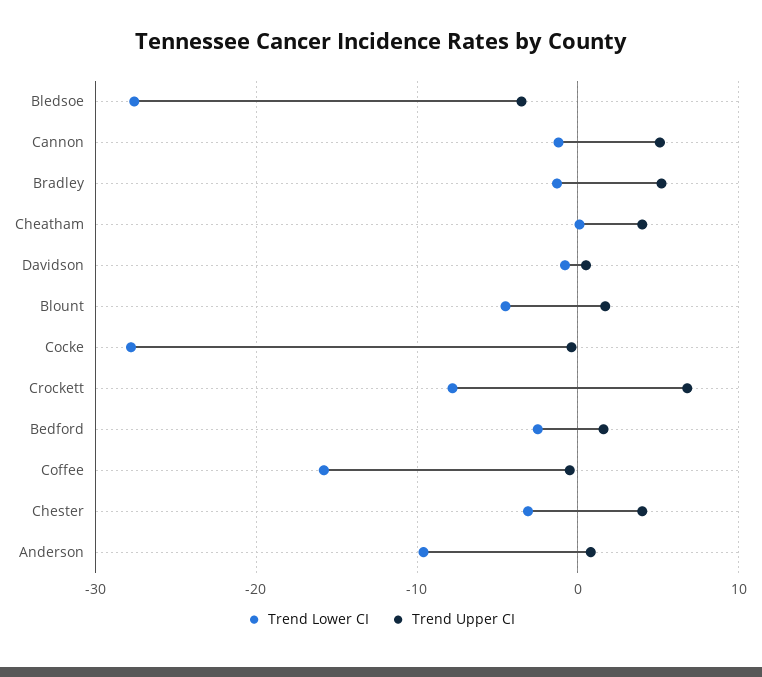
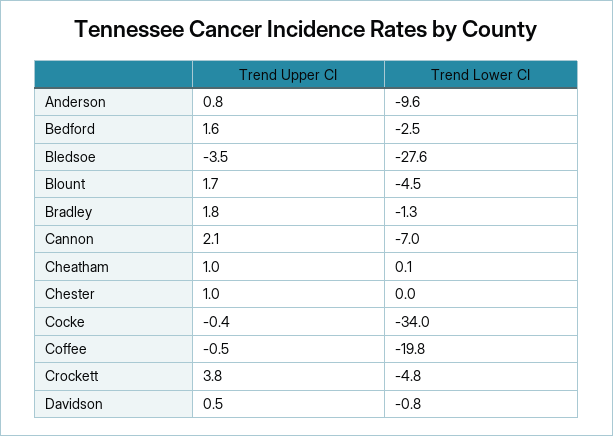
Trend Lower CI, Cannon: -1 -> -7
Trend Upper CI, Cannon: 5 -> 2.1
Trend Upper CI, Bradley: 5 -> 1.8
Trend Upper CI, Cheatham: 4 -> 1
Trend Lower CI, Cocke: -28 -> -34
Trend Lower CI, Crockett: -8 -> -4.8
Trend Upper CI, Crockett: 7 -> 3.8
Trend Lower CI, Coffee: -16 -> -19.8
Trend Lower CI, Chester: -3 -> 0
Trend Upper CI, Chester: 4 -> 1

